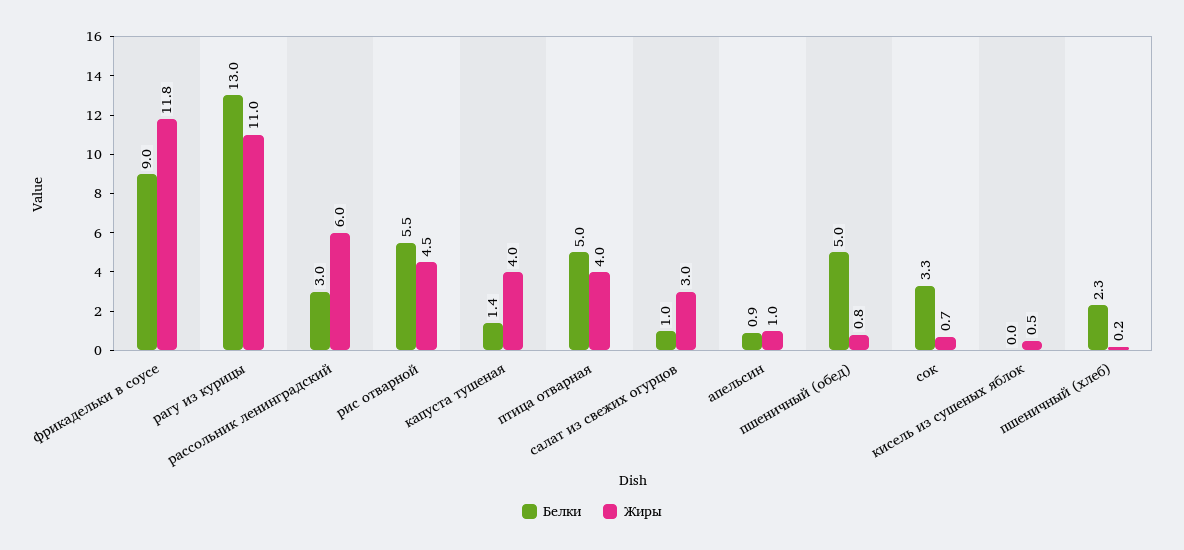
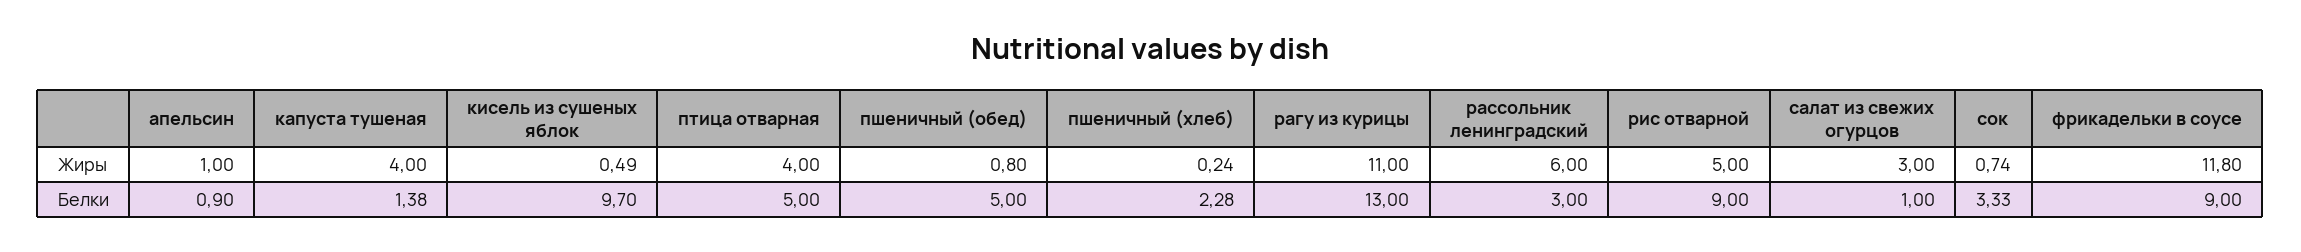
Белки, рис отварной: 5.5 -> 9
Жиры, рис отварной: 4.5 -> 5
Белки, кисель из сушеных яблок: 0 -> 9.7

